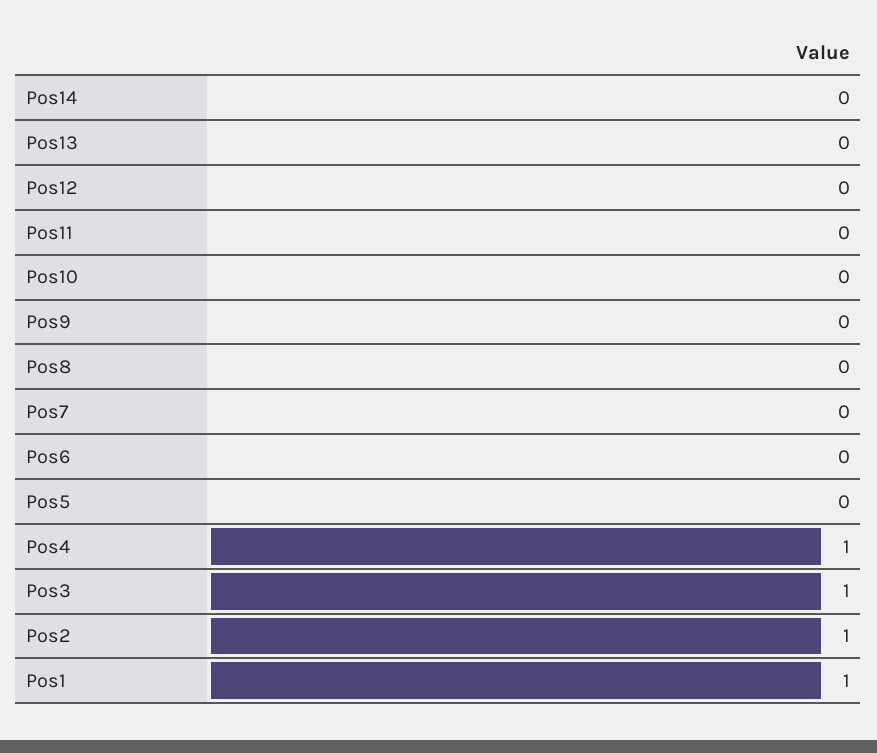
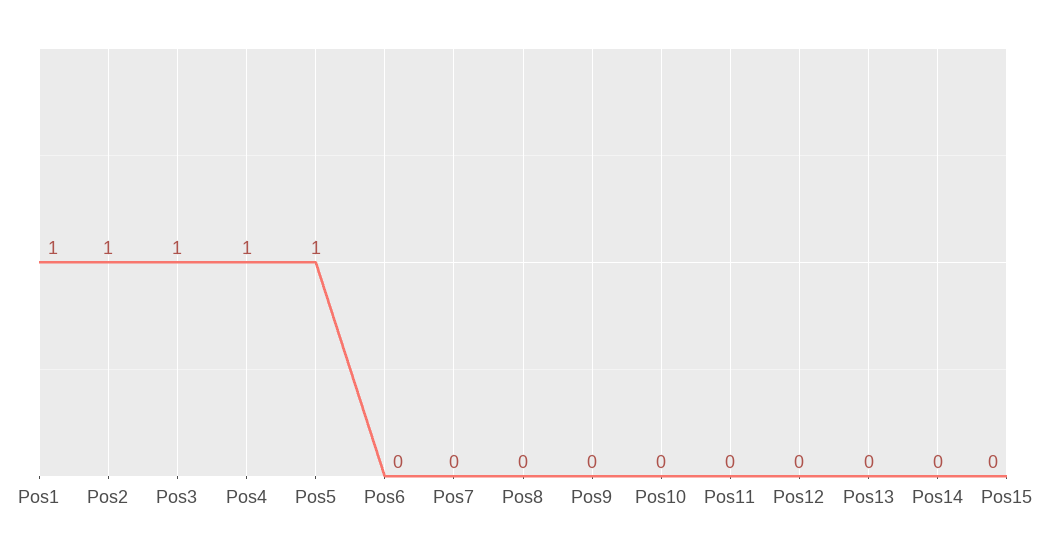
Pos5: 0 -> 1
Pos15: none -> 0

